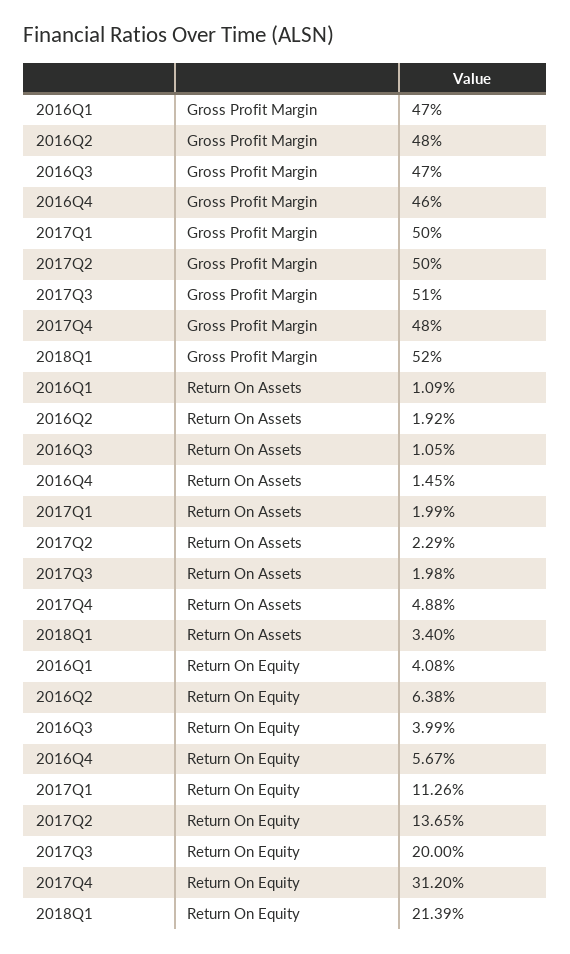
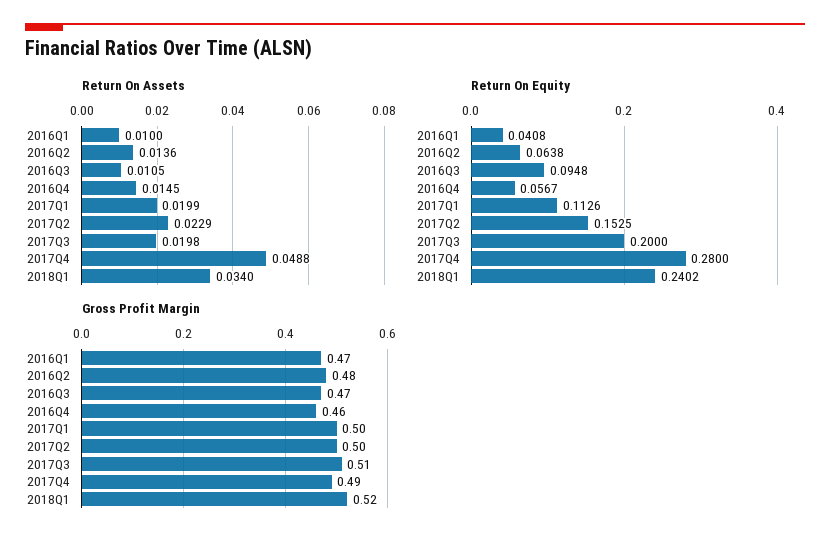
Gross Profit Margin, 2017Q4: 0.48 -> 0.49
Return On Assets, 2016Q1: 0.0109 -> 0.01
Return On Assets, 2016Q2: 0.0192 -> 0.0136
Return On Equity, 2016Q3: 0.0399 -> 0.0948
Return On Equity, 2017Q2: 0.1365 -> 0.1525
Return On Equity, 2017Q4: 0.312 -> 0.28
Return On Equity, 2018Q1: 0.2139 -> 0.2402

